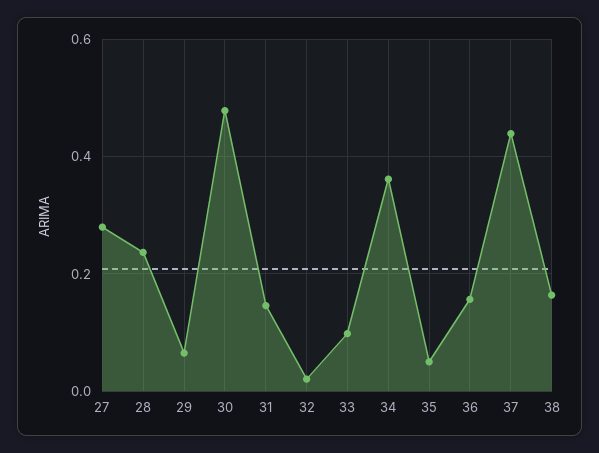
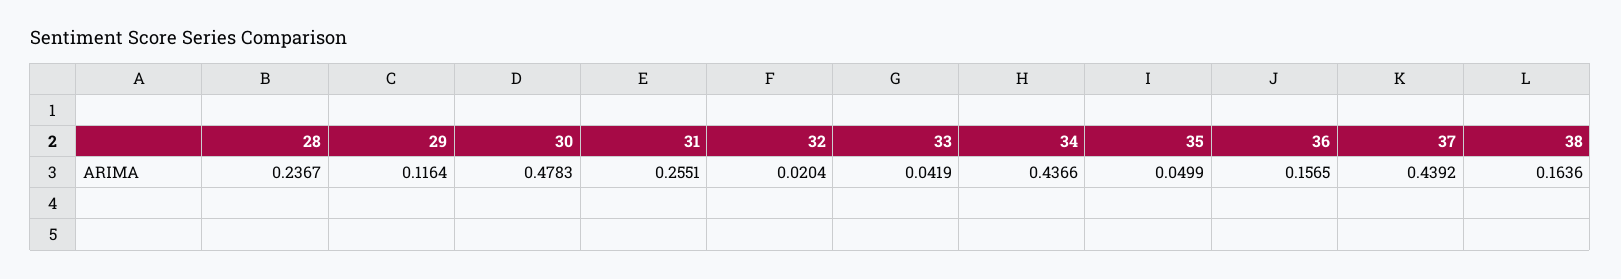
27: 0.28 -> none
29: 0.06 -> 0.1164
31: 0.14 -> 0.2551
33: 0.1 -> 0.0419
34: 0.36 -> 0.4366

